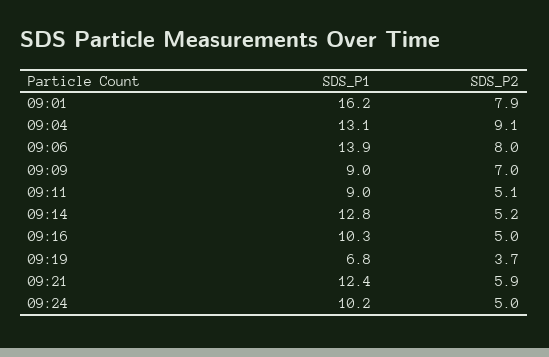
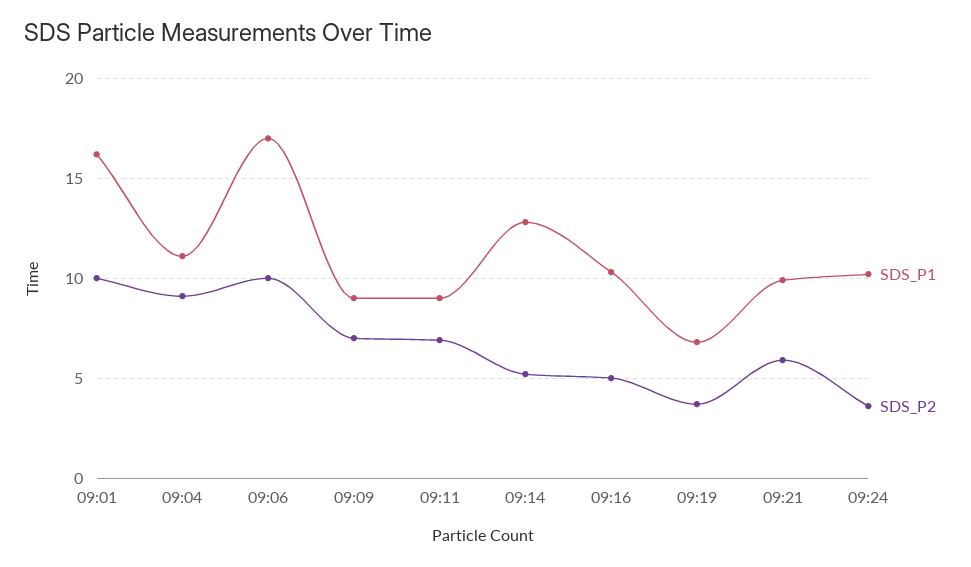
SDS_P2, 09:01: 7.9 -> 10
SDS_P1, 09:04: 13.1 -> 11
SDS_P1, 09:06: 13.9 -> 17
SDS_P2, 09:06: 8 -> 10
SDS_P2, 09:11: 5.1 -> 7
SDS_P1, 09:21: 12.4 -> 10
SDS_P2, 09:24: 5 -> 3.5

